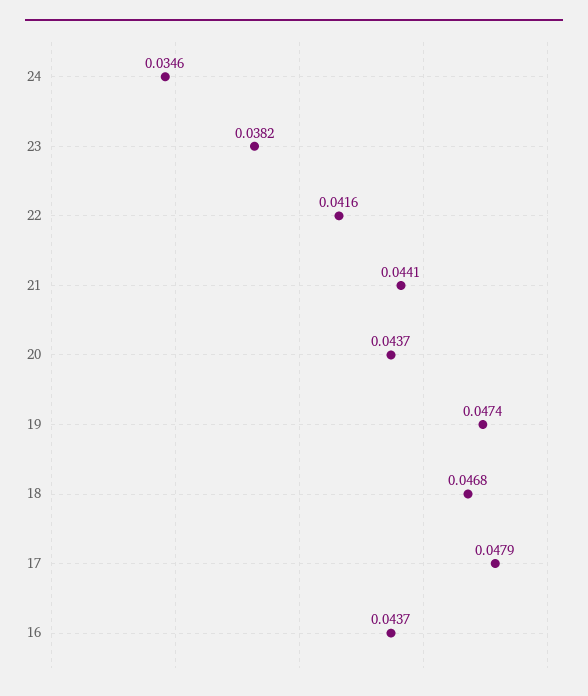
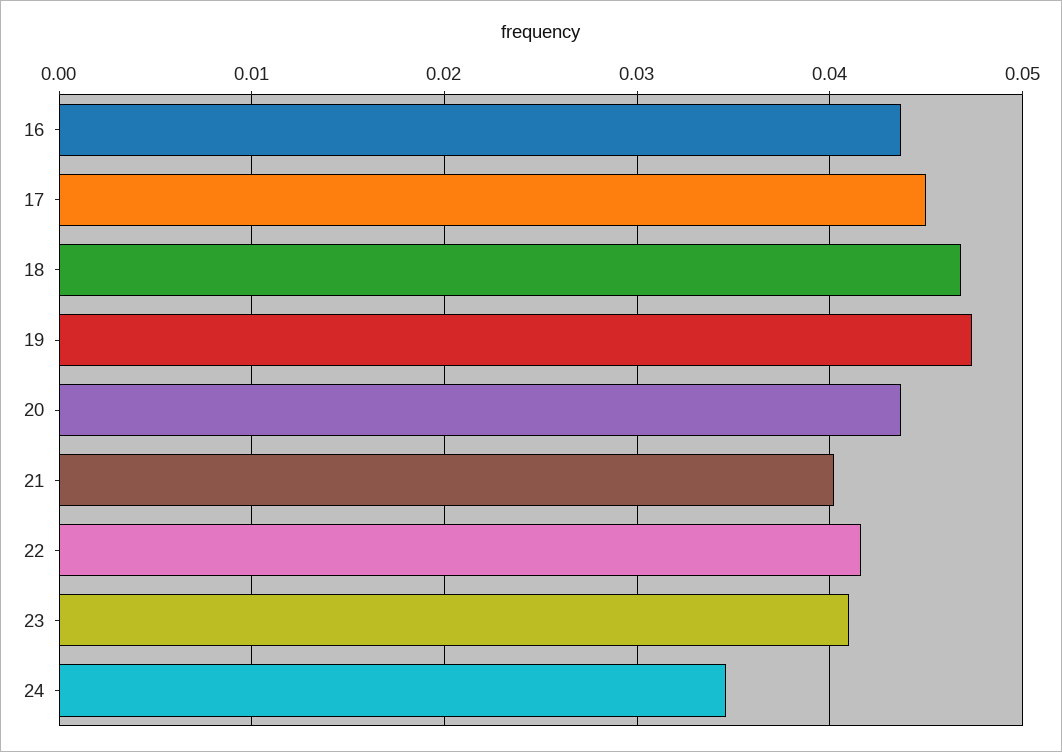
23: 0.0382 -> 0.041
21: 0.0441 -> 0.04
17: 0.0479 -> 0.045

